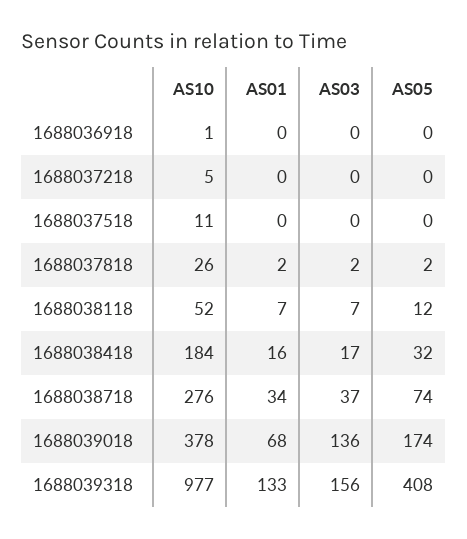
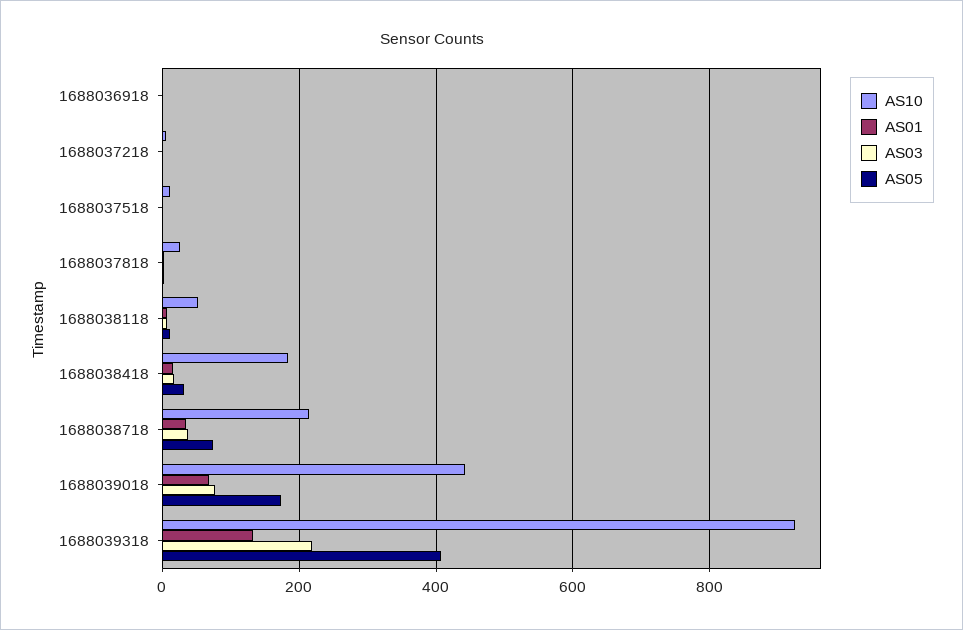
AS10, 1688038718: 276 -> 220
AS10, 1688039018: 378 -> 440
AS03, 1688039018: 136 -> 80
AS10, 1688039318: 977 -> 920
AS03, 1688039318: 156 -> 220

